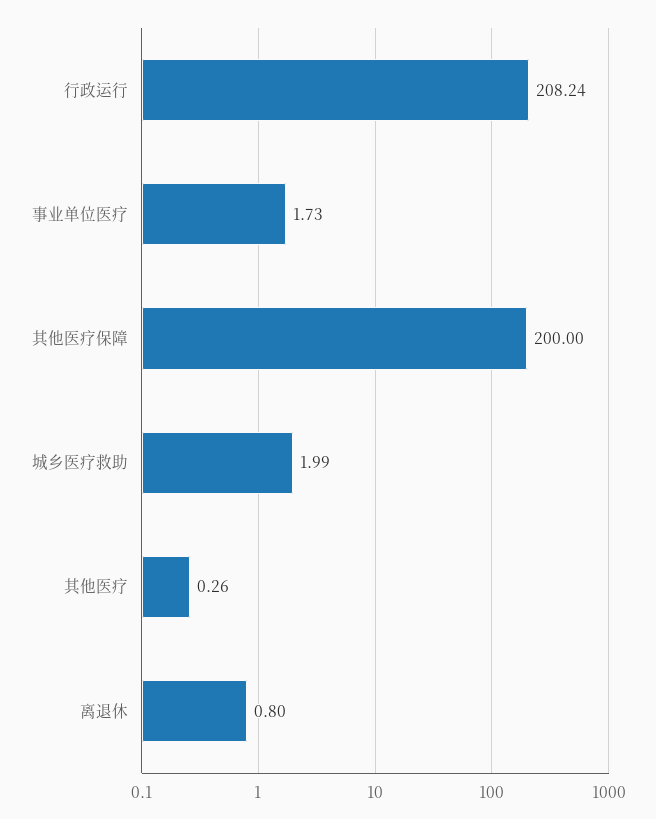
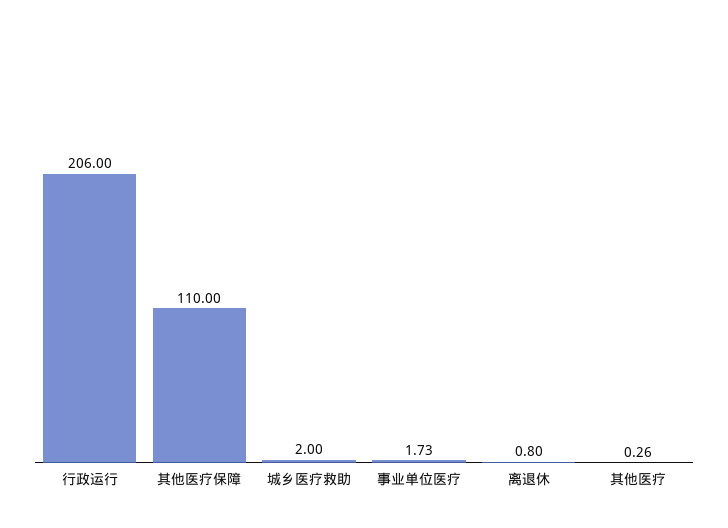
行政运行: 208.24 -> 206
其他医疗保障: 200 -> 110
城乡医疗救助: 1.99 -> 2

